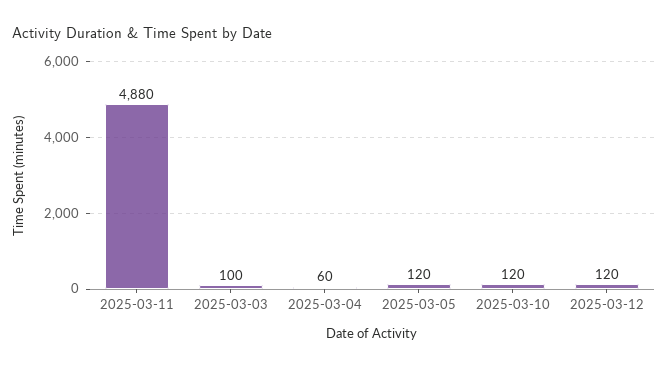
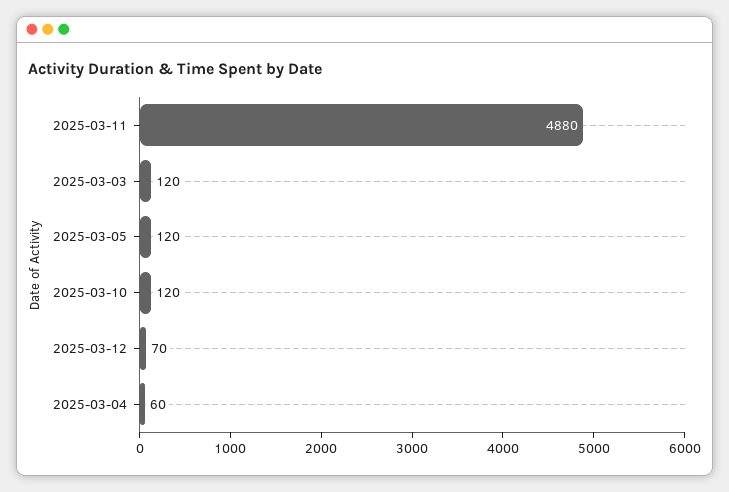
2025-03-03: 100 -> 120
2025-03-12: 120 -> 70

